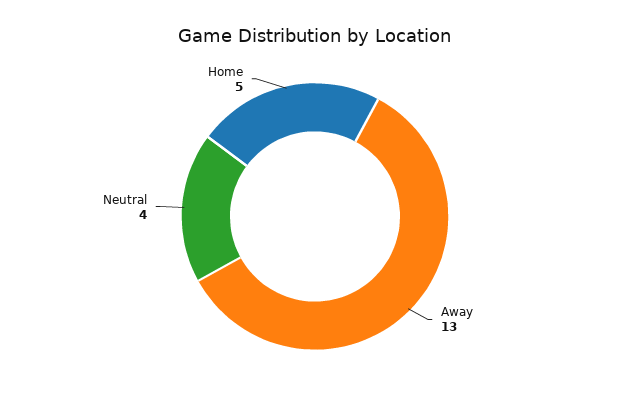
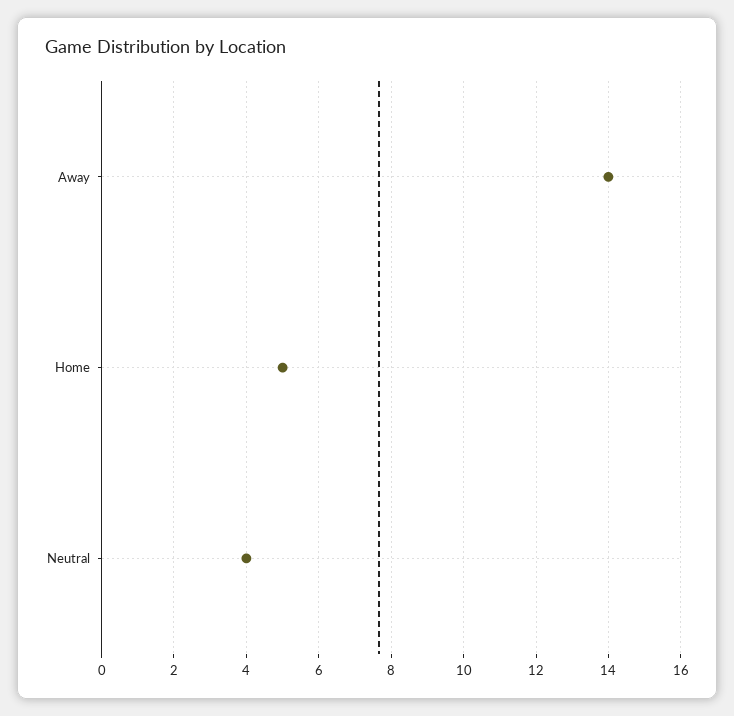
Away: 13 -> 14

